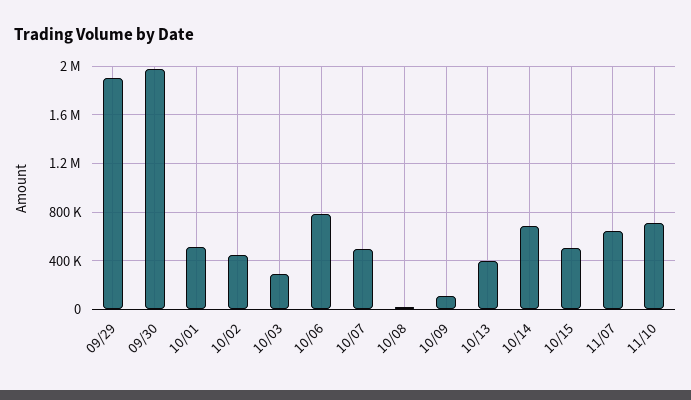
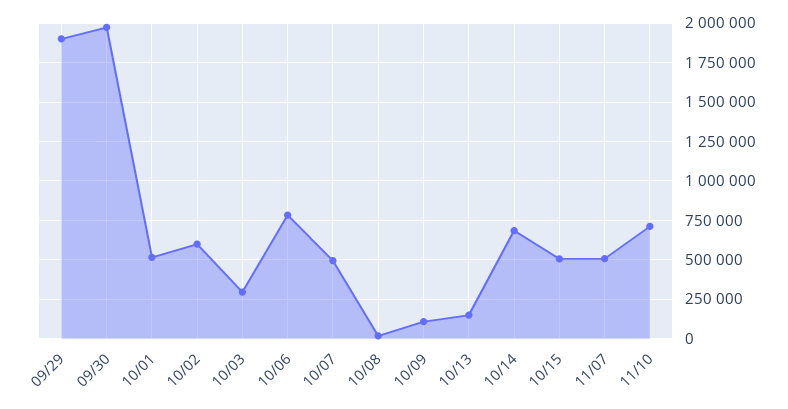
10/02: 450000 -> 600000
10/13: 400000 -> 150000
11/07: 650000 -> 500000

